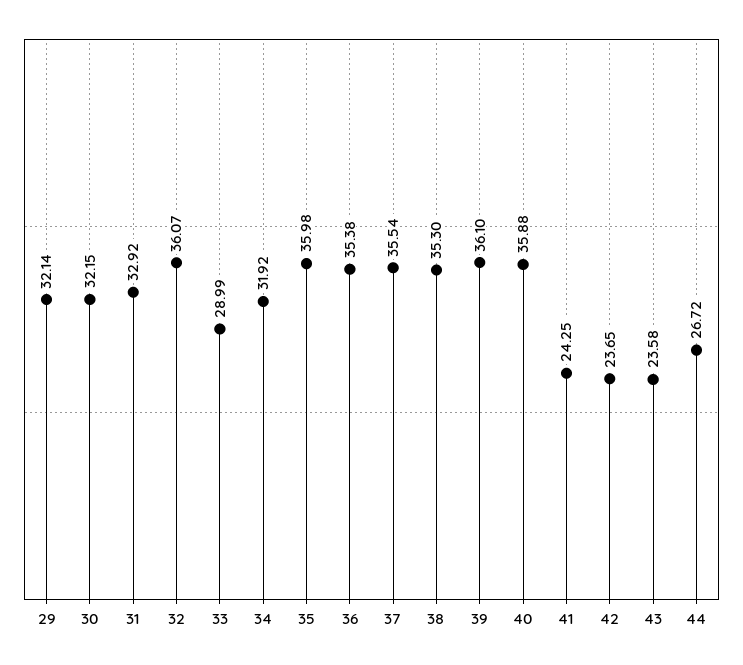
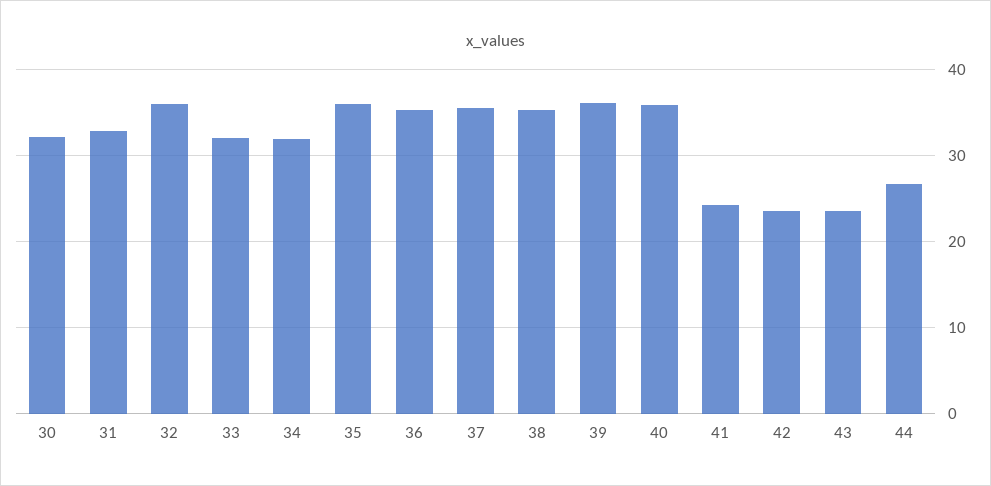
29: 32.14 -> none
33: 28.99 -> 32

